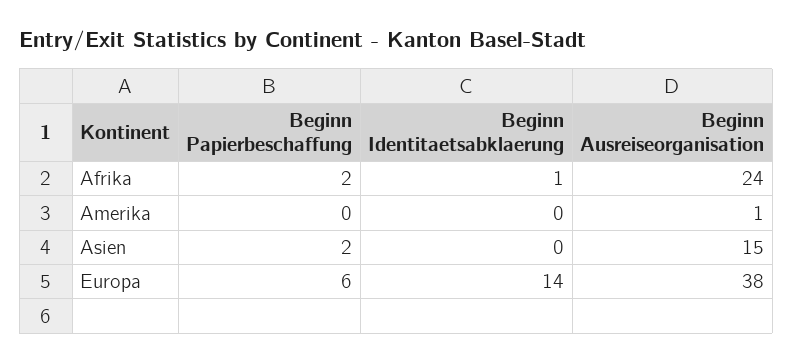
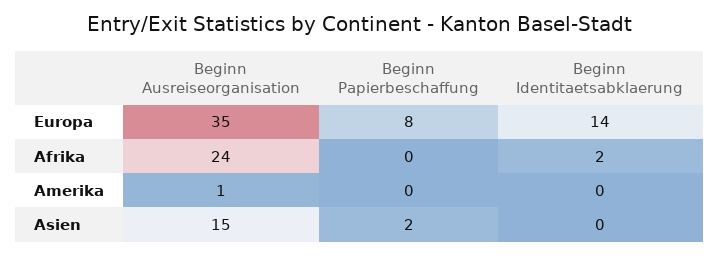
Beginn Papierbeschaffung, Afrika: 2 -> 0
Beginn Identitaetsabklaerung, Afrika: 1 -> 2
Beginn Papierbeschaffung, Europa: 6 -> 8
Beginn Ausreiseorganisation, Europa: 38 -> 35

